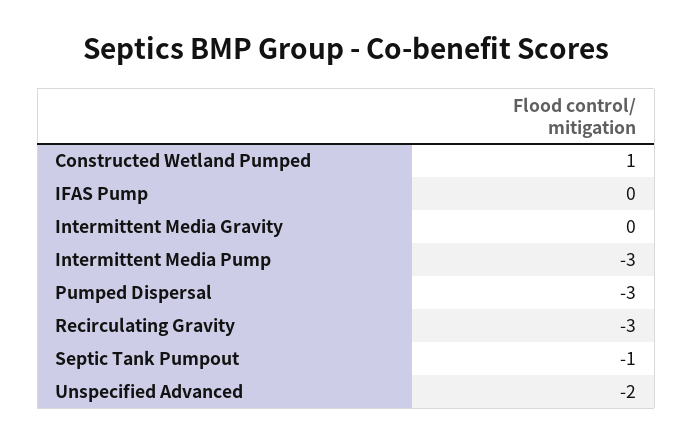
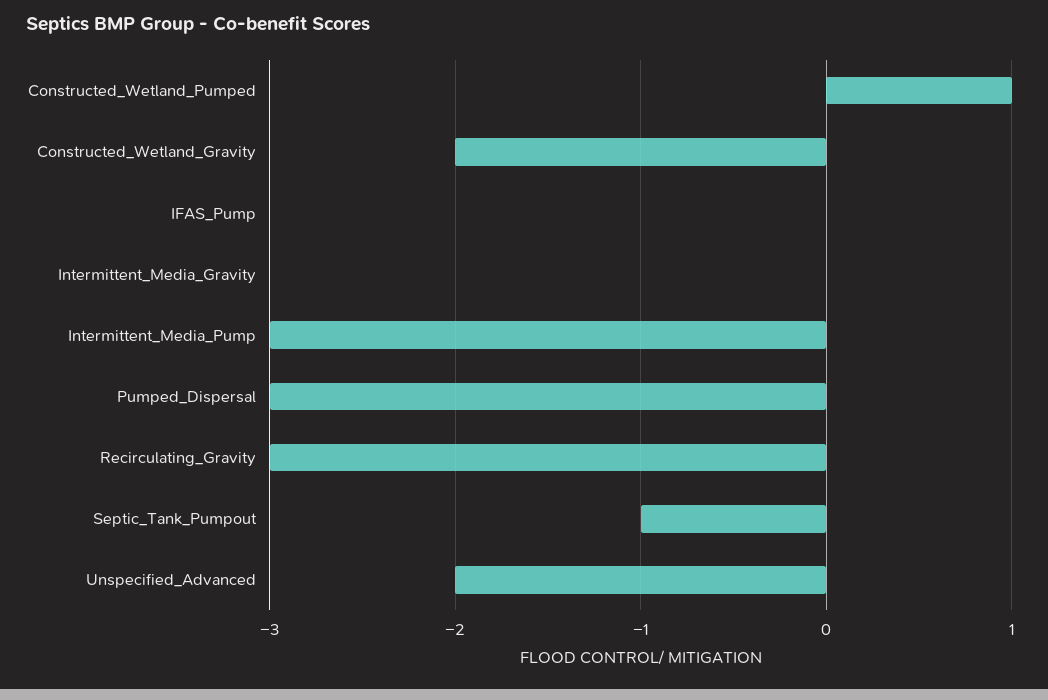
Constructed_Wetland_Gravity: none -> -2

